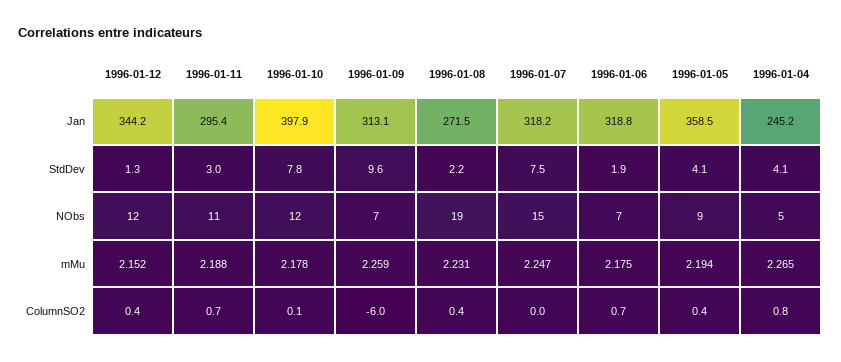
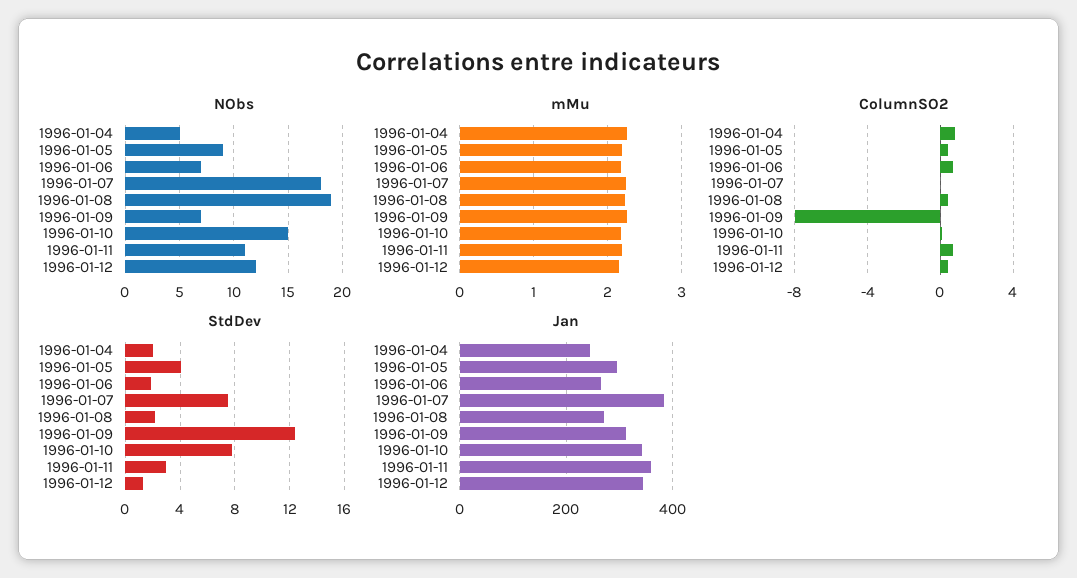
Jan, 1996-01-11: 295.4 -> 360
Jan, 1996-01-10: 397.9 -> 340
Jan, 1996-01-07: 318.2 -> 380
Jan, 1996-01-06: 318.8 -> 260
Jan, 1996-01-05: 358.5 -> 300
StdDev, 1996-01-09: 9.6 -> 12.5
StdDev, 1996-01-04: 4.1 -> 2
NObs, 1996-01-10: 12 -> 15
NObs, 1996-01-07: 15 -> 18
ColumnSO2, 1996-01-09: -6 -> -8

